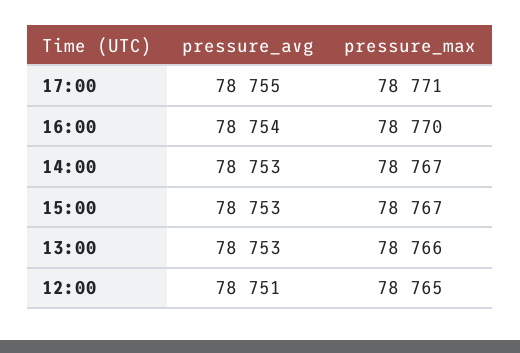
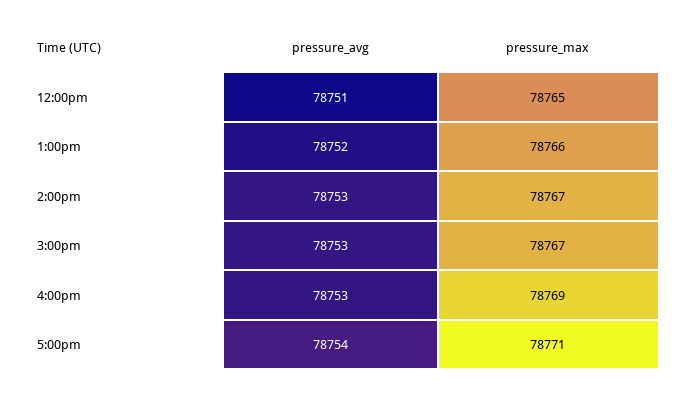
pressure_avg, 17:00: 78755 -> 78754
pressure_avg, 16:00: 78754 -> 78753
pressure_max, 16:00: 78770 -> 78769
pressure_avg, 13:00: 78753 -> 78752

